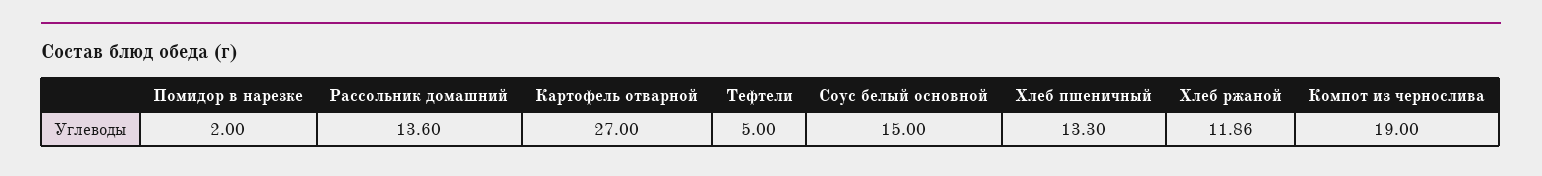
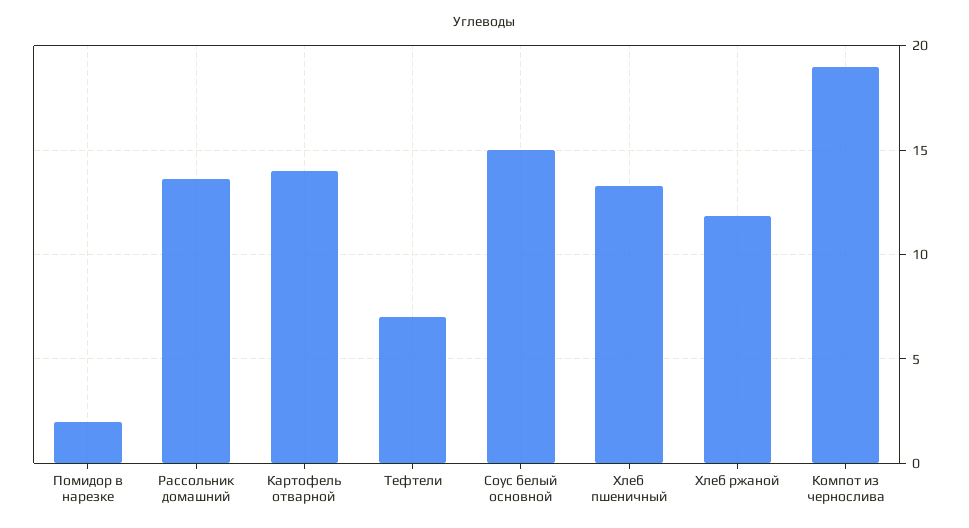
Картофель отварной: 27 -> 14
Тефтели: 5 -> 7

